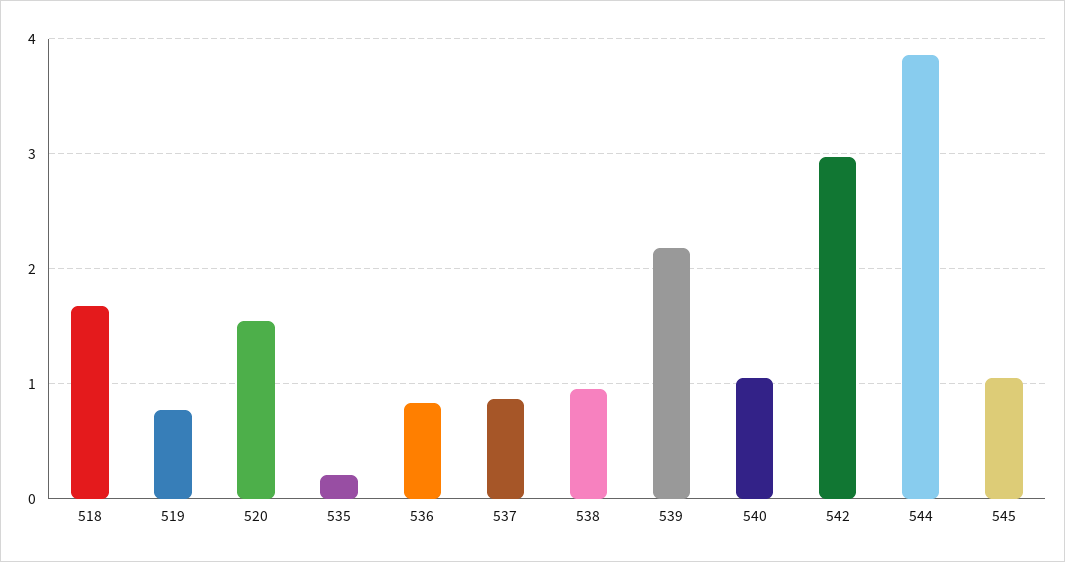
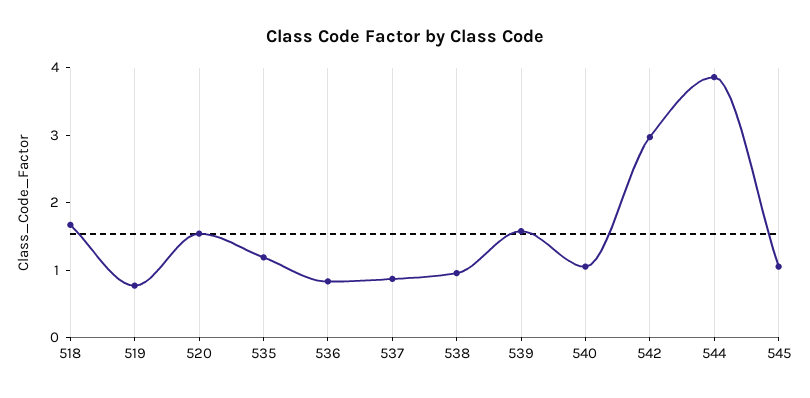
535: 0.2 -> 1.2
539: 2.2 -> 1.6

